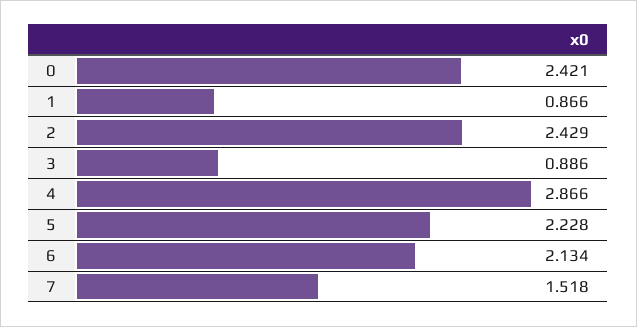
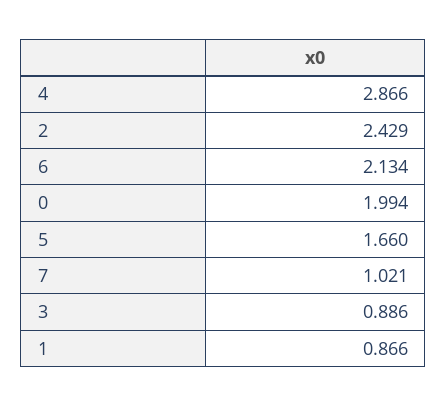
0: 2.421 -> 1.994
5: 2.228 -> 1.66
7: 1.518 -> 1.021

